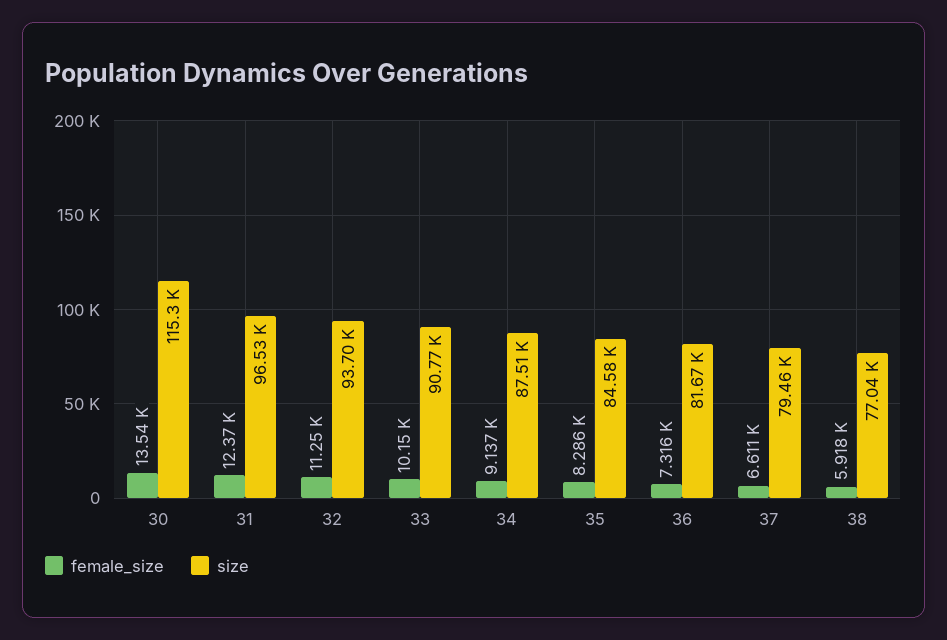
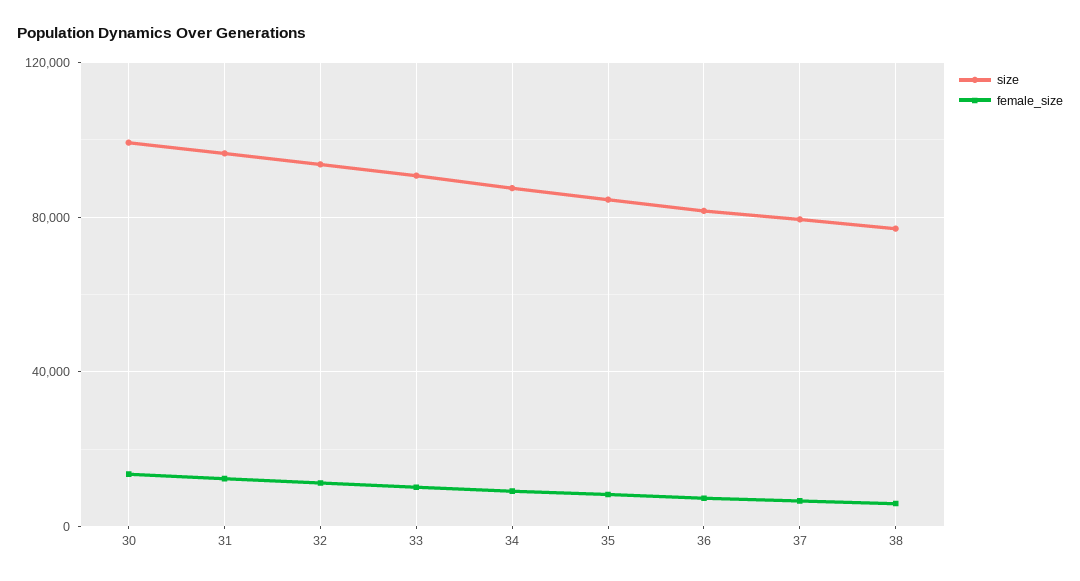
size, 30: 115300 -> 100000

